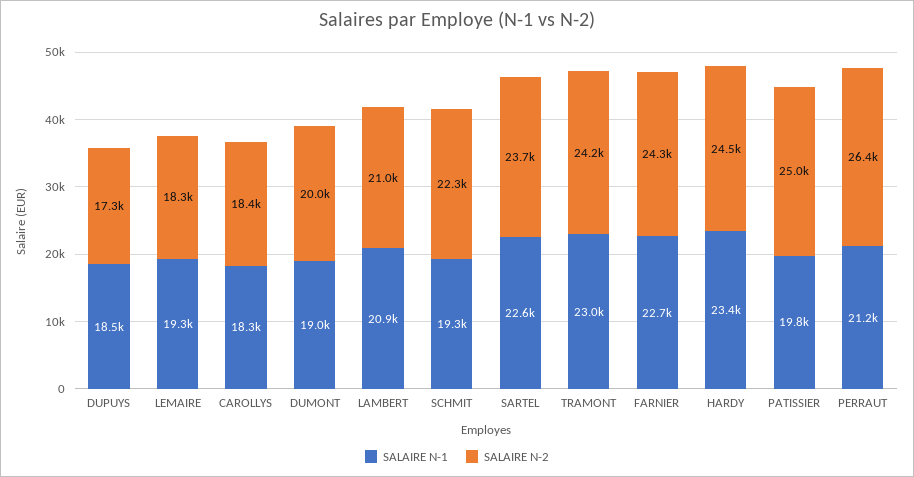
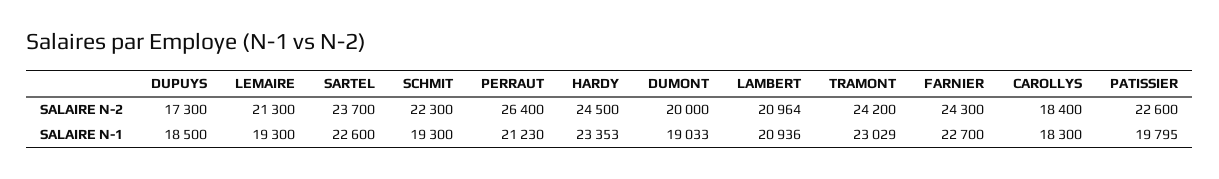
SALAIRE N-2, LEMAIRE: 18300 -> 21300
SALAIRE N-2, PATISSIER: 25000 -> 22600

